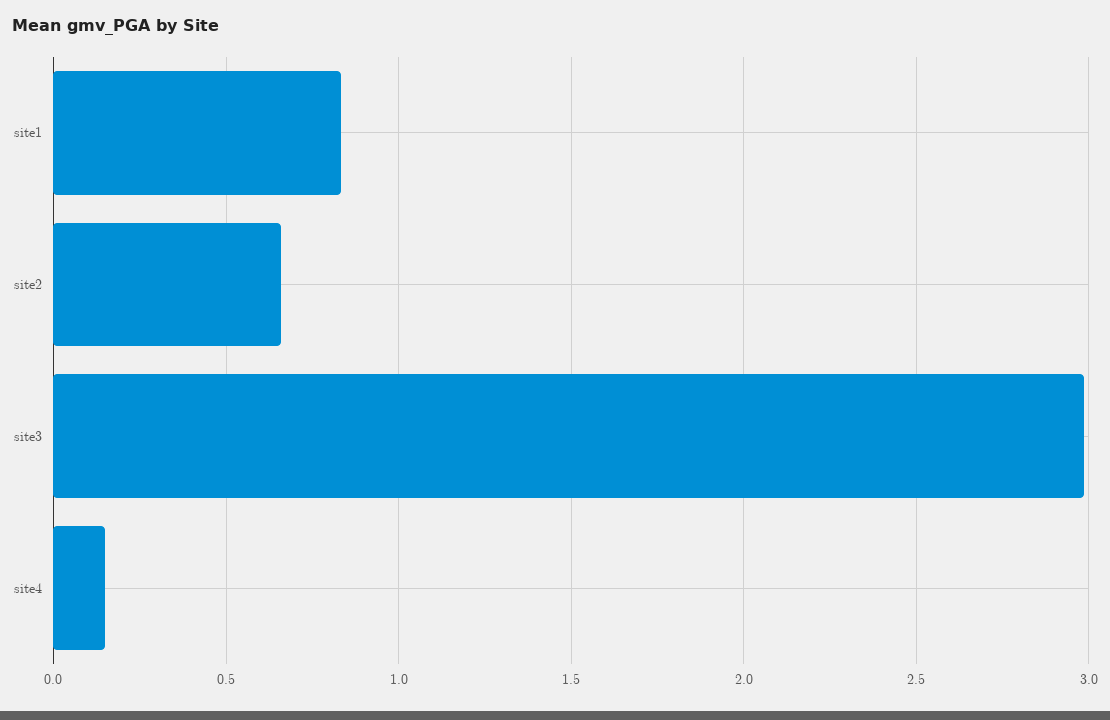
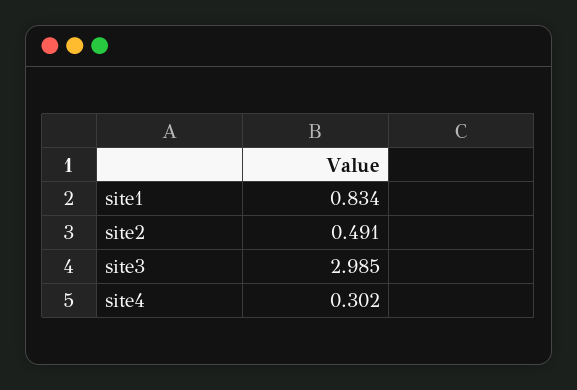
site2: 0.65 -> 0.491
site4: 0.15 -> 0.302

